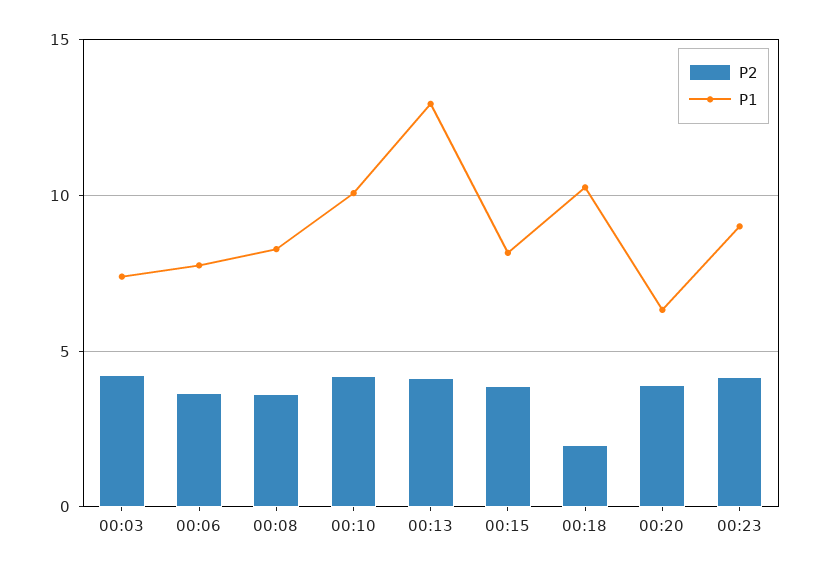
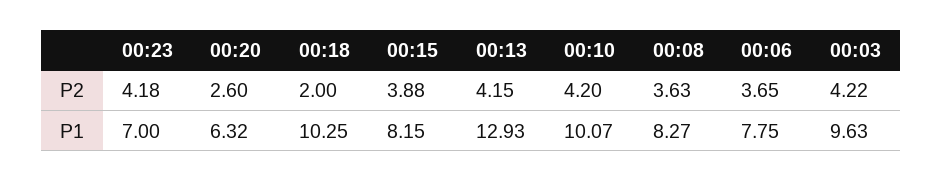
P1, 00:03: 7.5 -> 9.63
P2, 00:20: 4 -> 2.6
P1, 00:23: 9 -> 7

